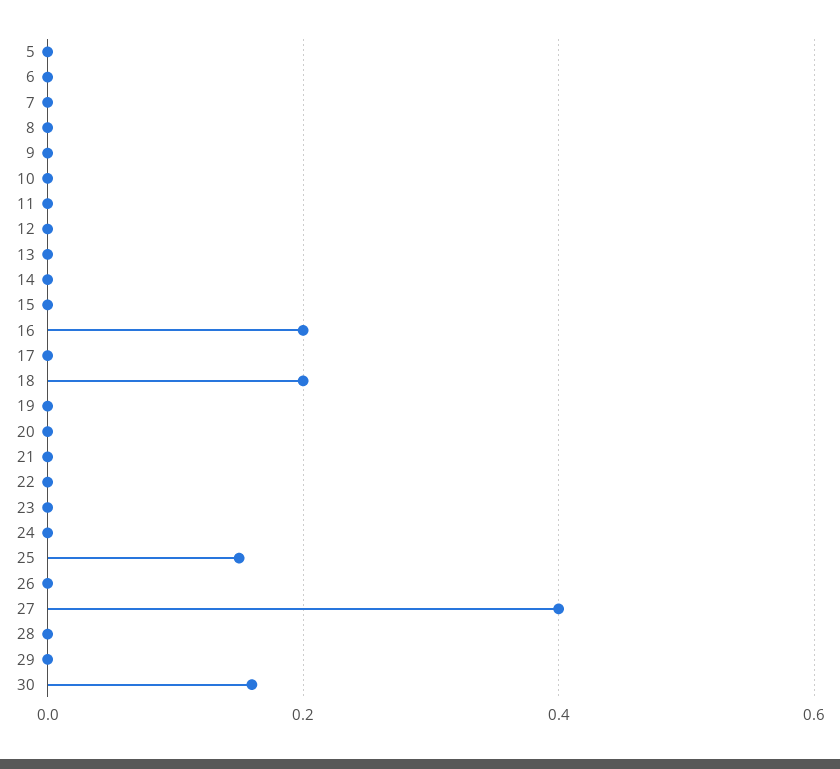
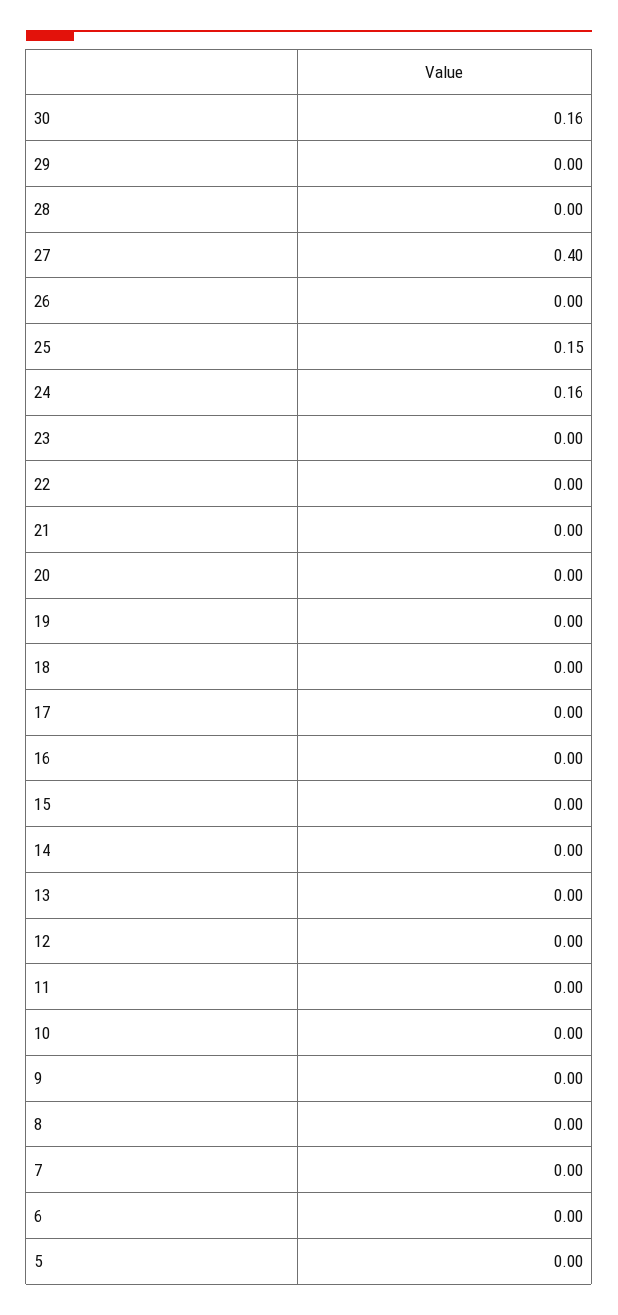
16: 0.2 -> 0
18: 0.2 -> 0
24: 0 -> 0.16

